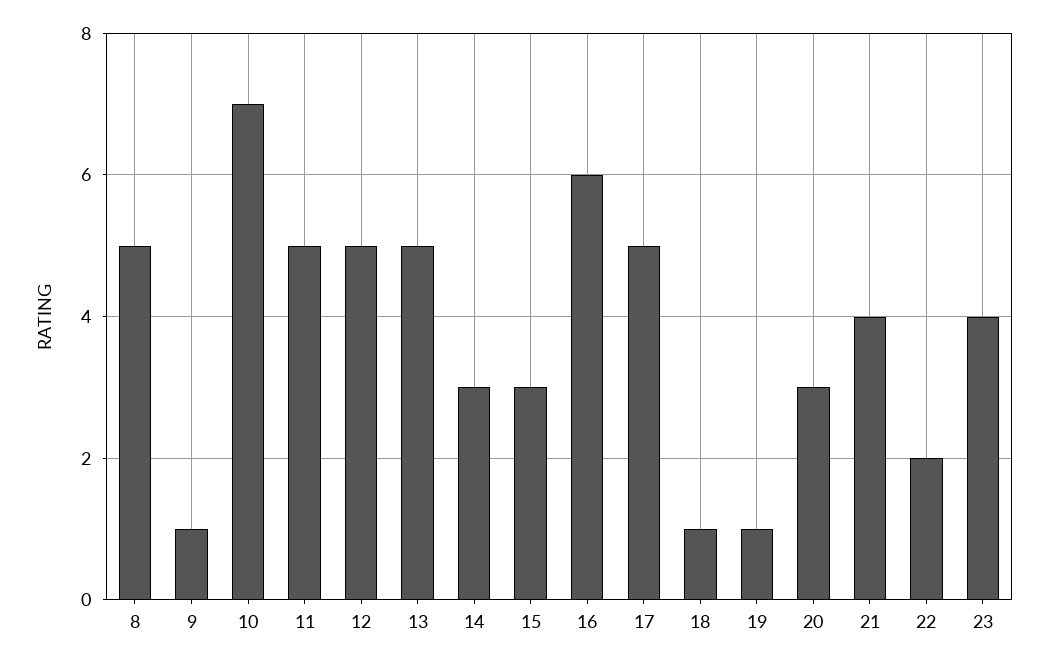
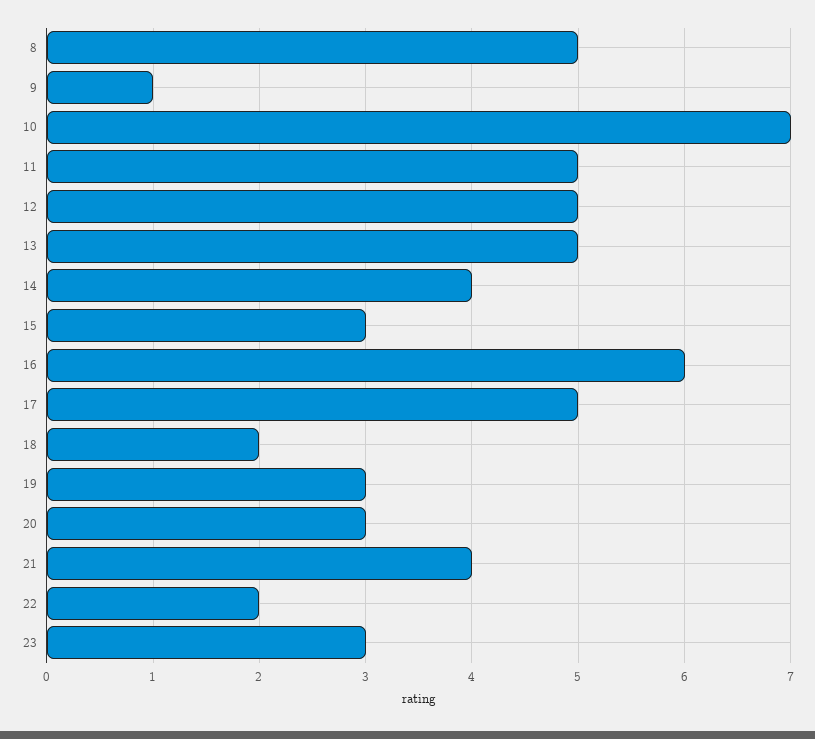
14: 3 -> 4
18: 1 -> 2
19: 1 -> 3
23: 4 -> 3

